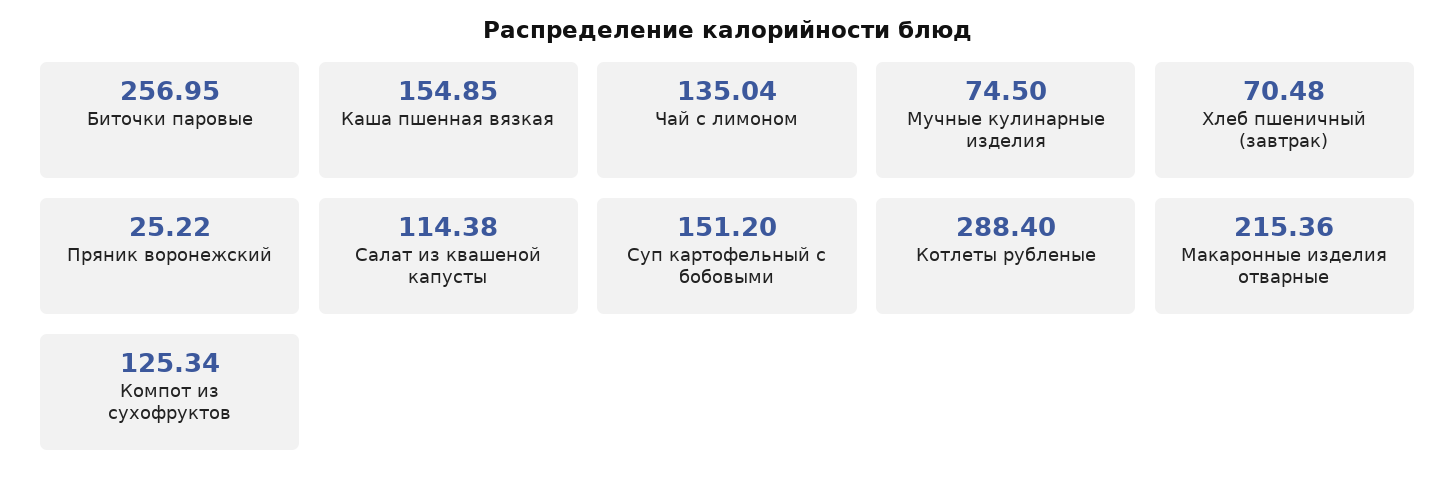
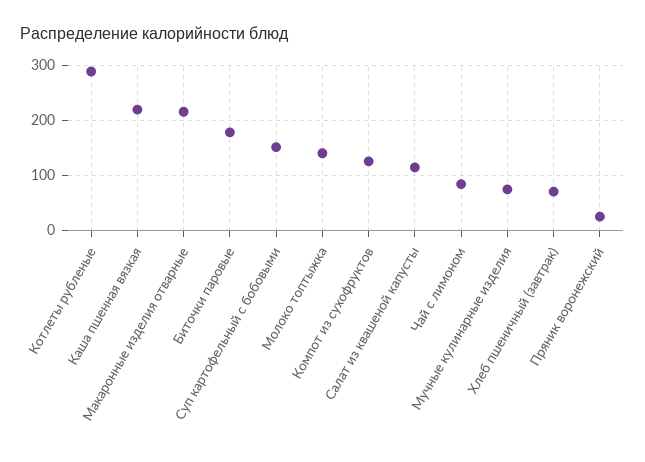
Биточки паровые: 256.95 -> 180
Каша пшенная вязкая: 154.85 -> 220
Чай с лимоном: 135.04 -> 80
Молоко топтыжка: none -> 140

